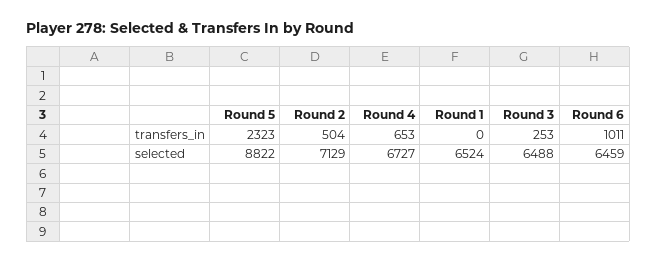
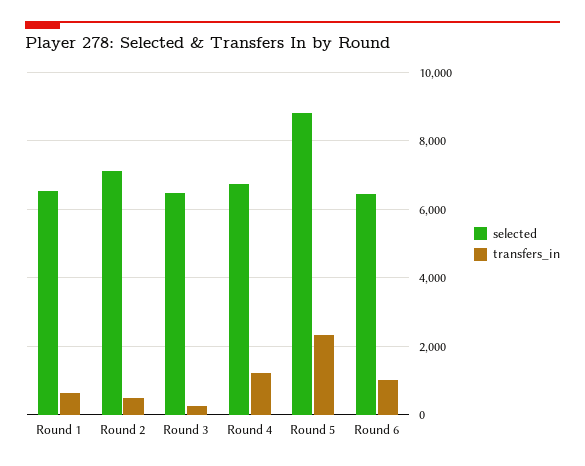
transfers_in, Round 4: 653 -> 1200
transfers_in, Round 1: 0 -> 600

